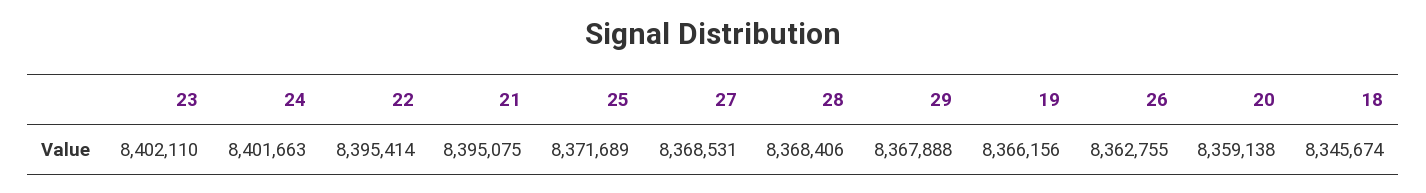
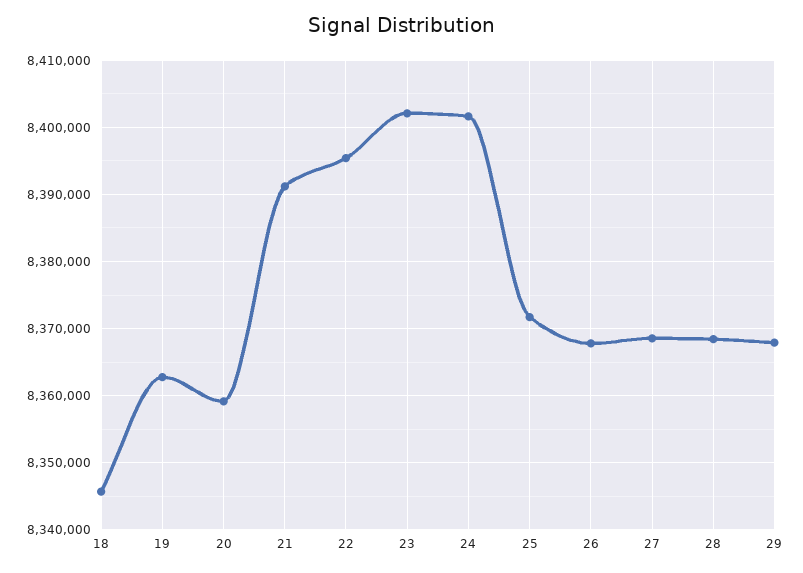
21: 8395075 -> 8391000
19: 8366156 -> 8363000
26: 8362755 -> 8368000

